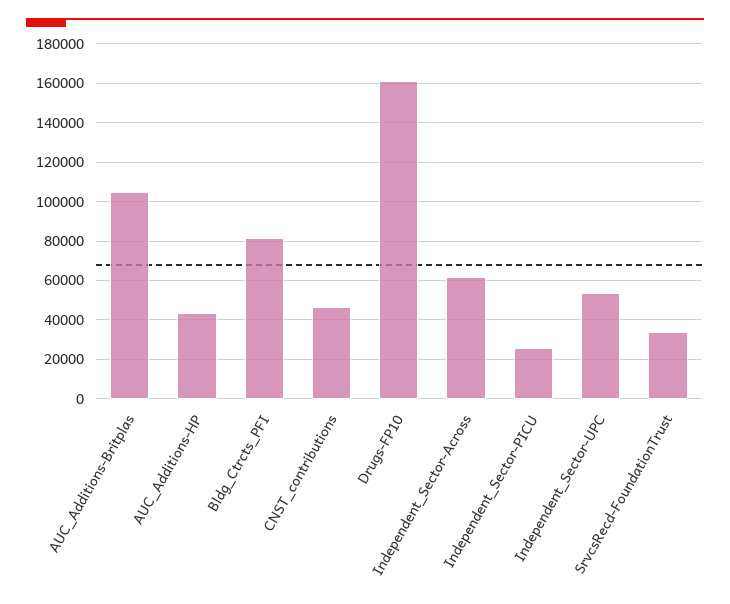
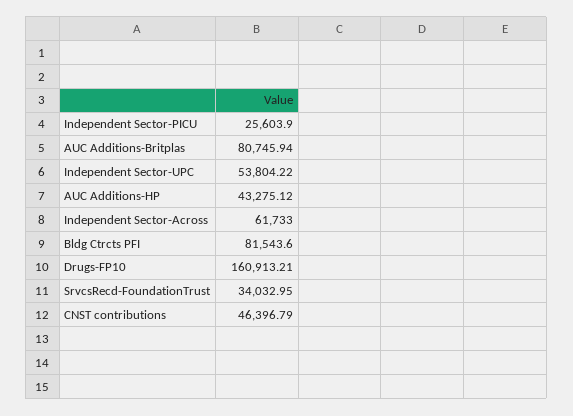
AUC_Additions-Britplas: 105000 -> 80745.94

